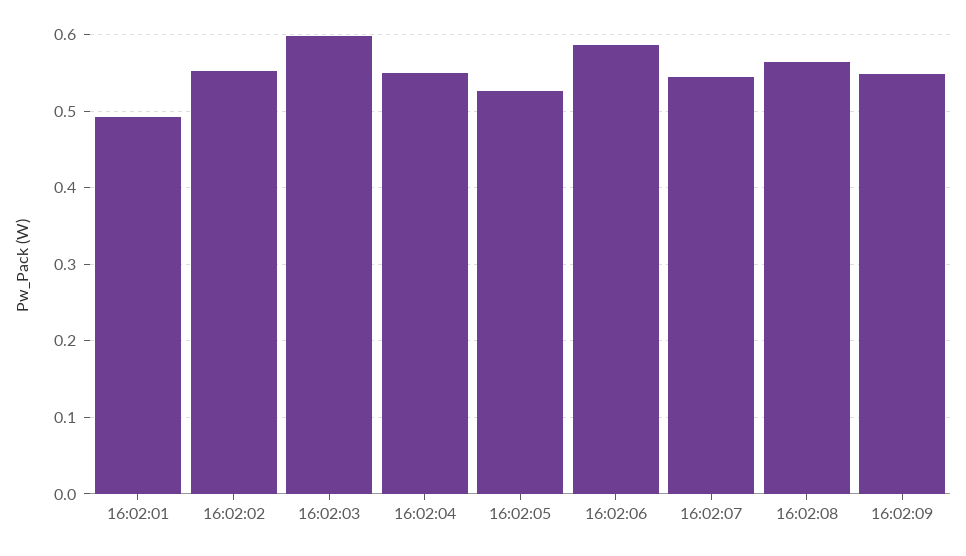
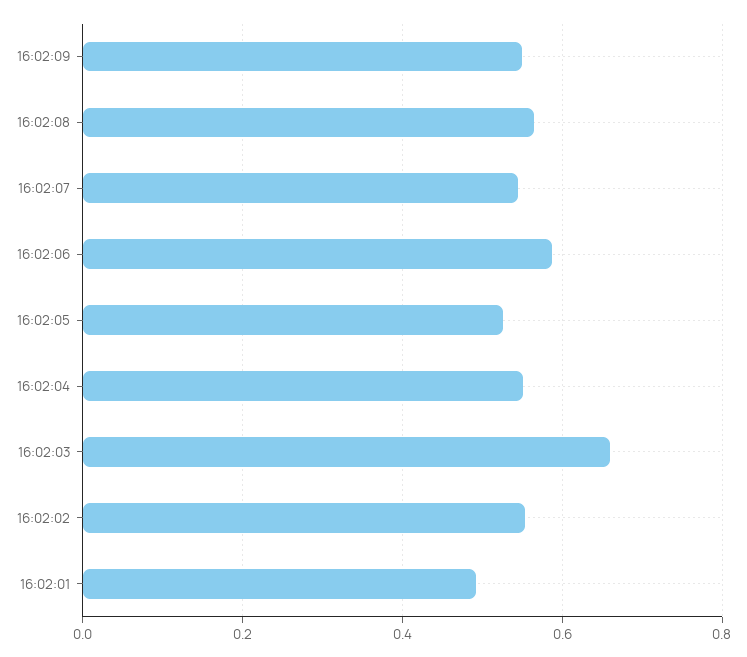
16:02:03: 0.6 -> 0.66

